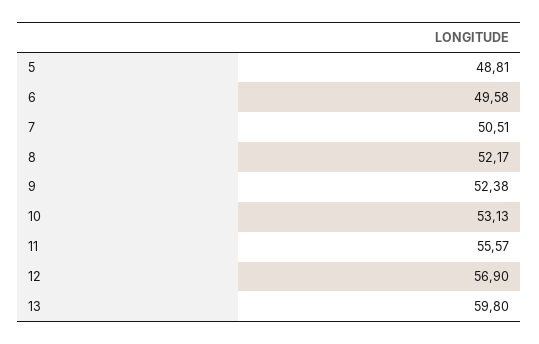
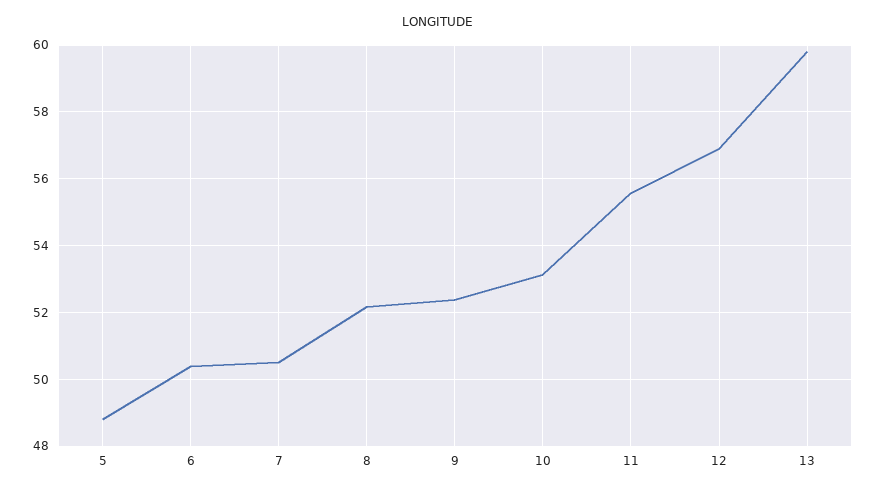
6: 49.58 -> 50.4

